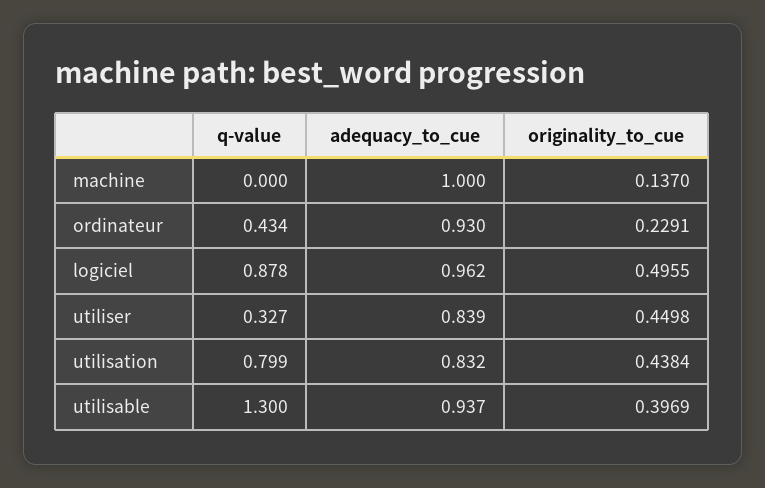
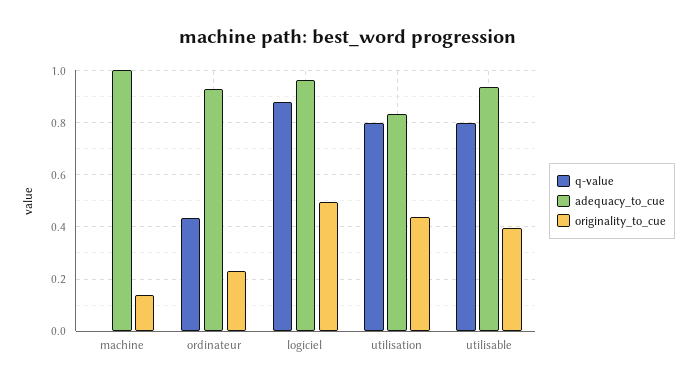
q-value, utiliser: 0.327 -> none
adequacy_to_cue, utiliser: 0.839 -> none
originality_to_cue, utiliser: 0.4498 -> none
q-value, utilisable: 1.3 -> 0.8

